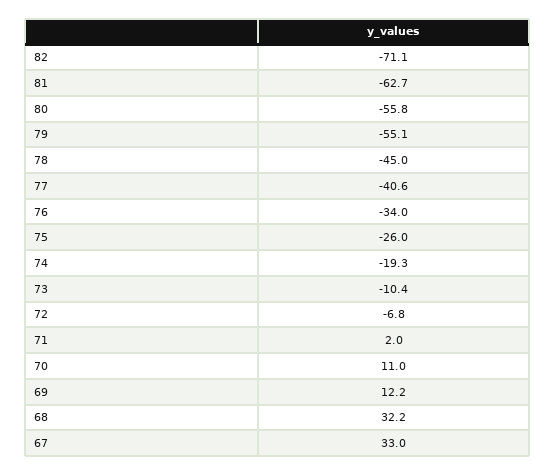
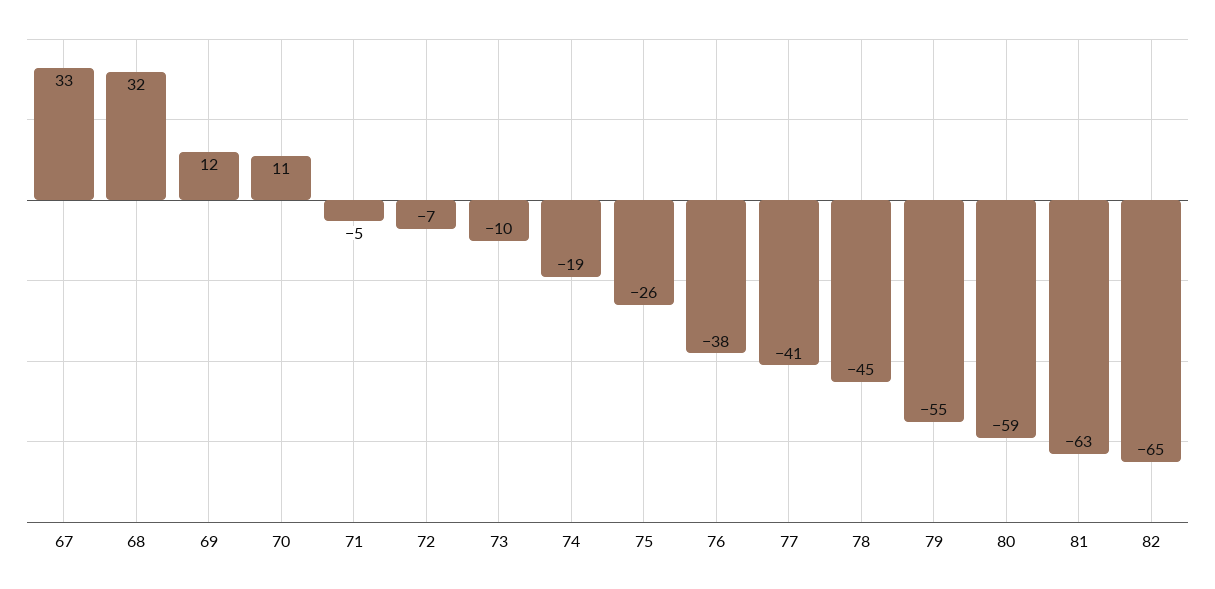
82: -71.1 -> -65
80: -55.8 -> -59
76: -34 -> -38
71: 2 -> -5

